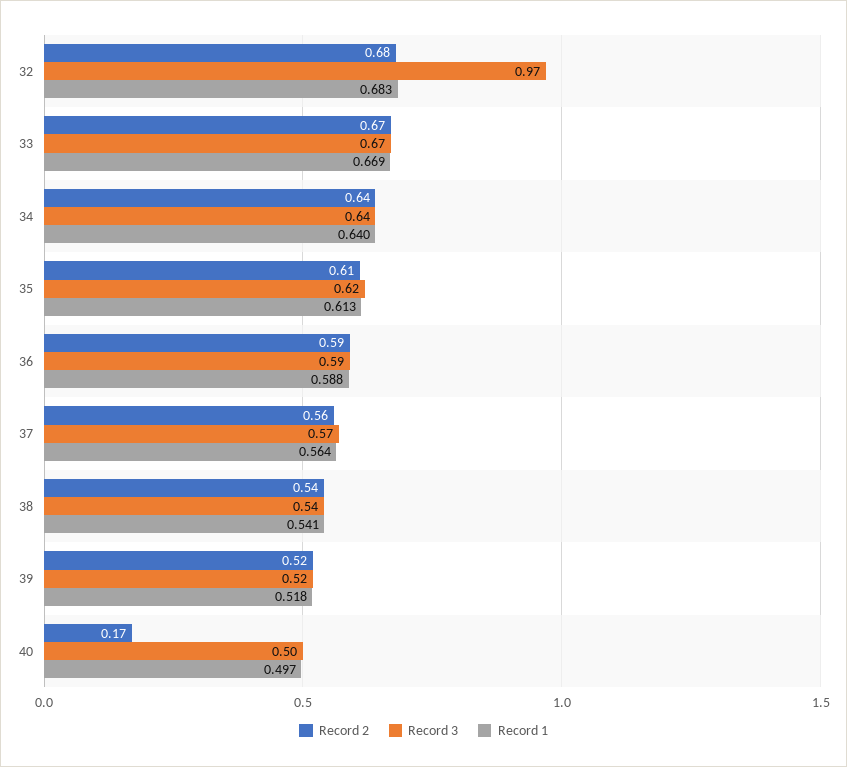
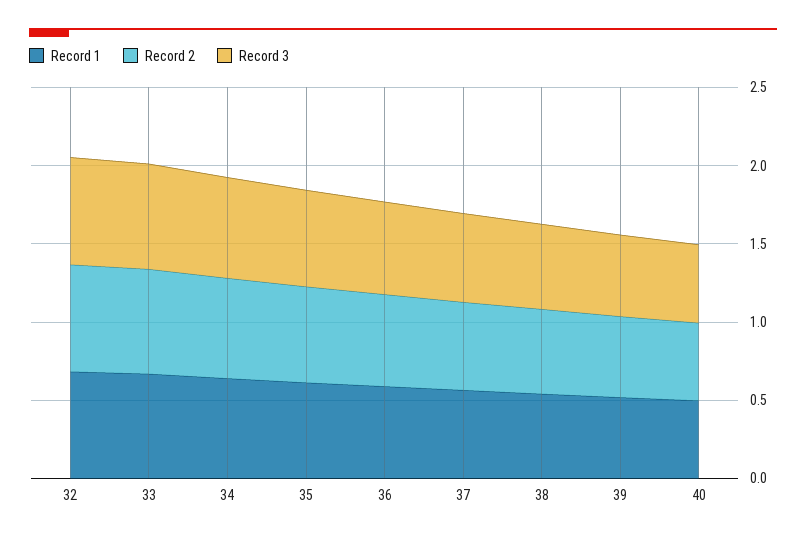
Record 3, 32: 0.97 -> 0.7
Record 2, 40: 0.17 -> 0.5

